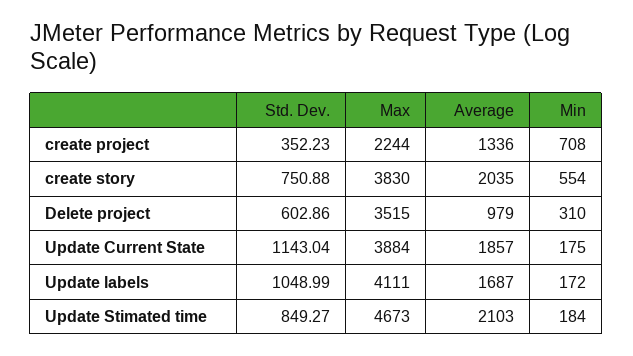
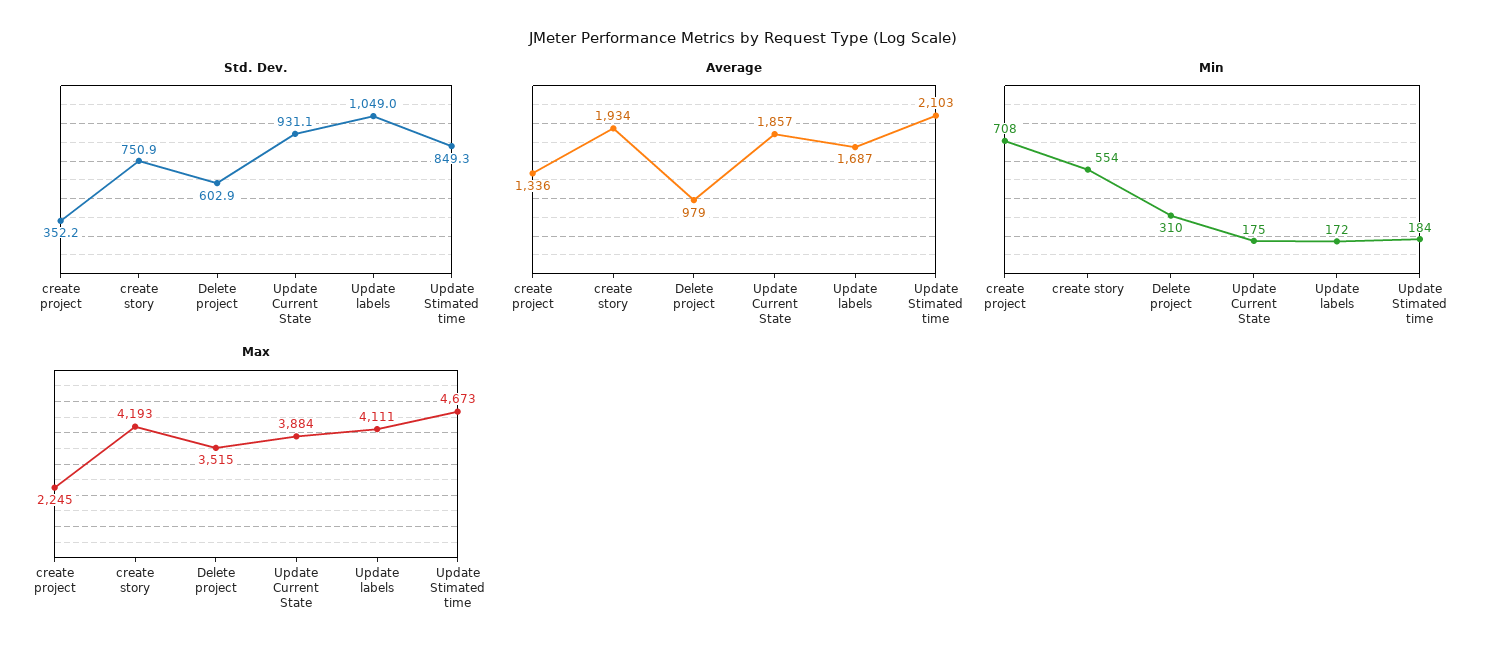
Max, create project: 2244 -> 2245
Max, create story: 3830 -> 4193
Average, create story: 2035 -> 1934
Std. Dev., Update Current State: 1143.04 -> 931.1

